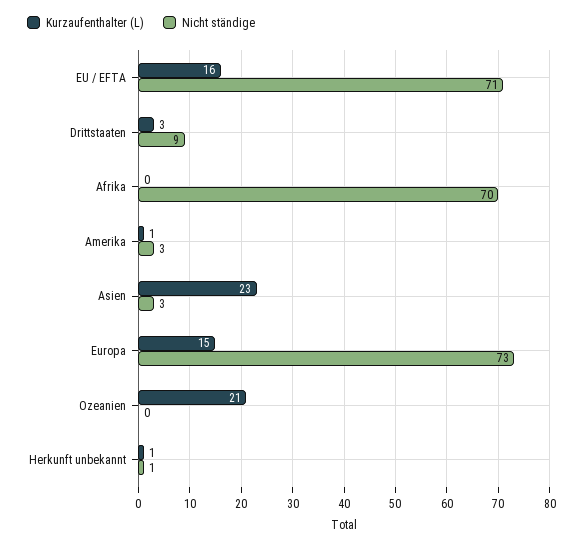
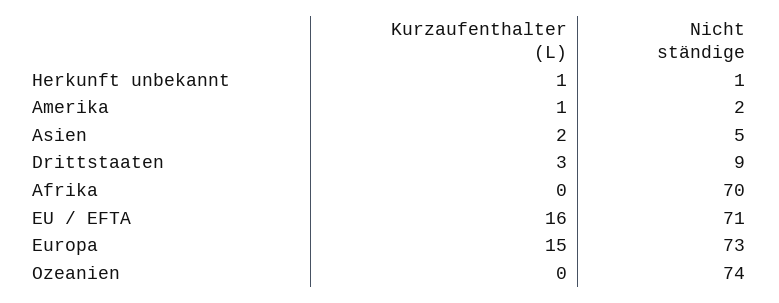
Nicht ständige, Amerika: 3 -> 2
Kurzaufenthalter (L), Asien: 23 -> 2
Nicht ständige, Asien: 3 -> 5
Kurzaufenthalter (L), Ozeanien: 21 -> 0
Nicht ständige, Ozeanien: 0 -> 74

